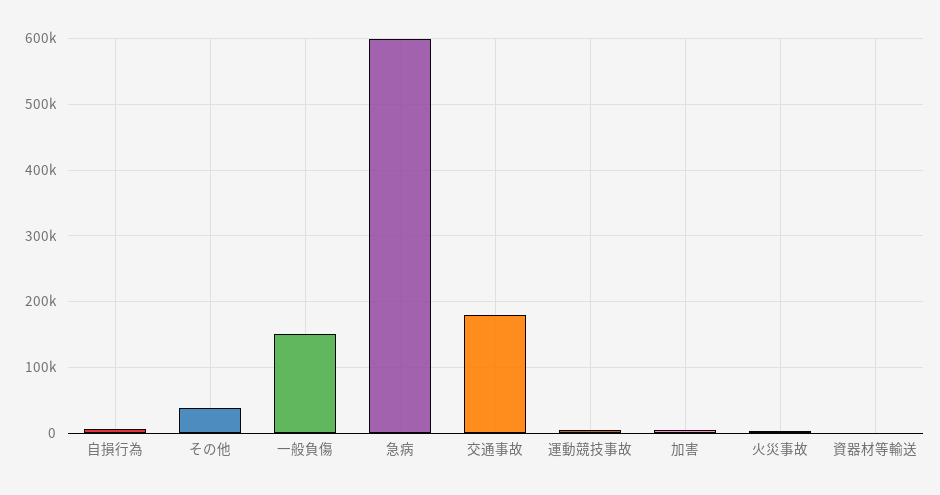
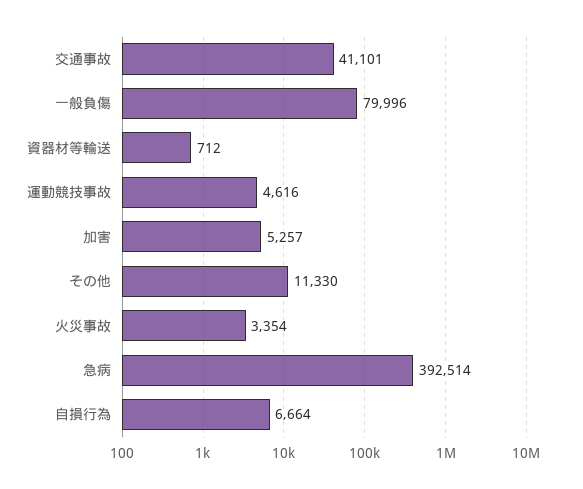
その他: 40000 -> 11330
一般負傷: 150000 -> 79996
急病: 600000 -> 392514
交通事故: 180000 -> 41101

